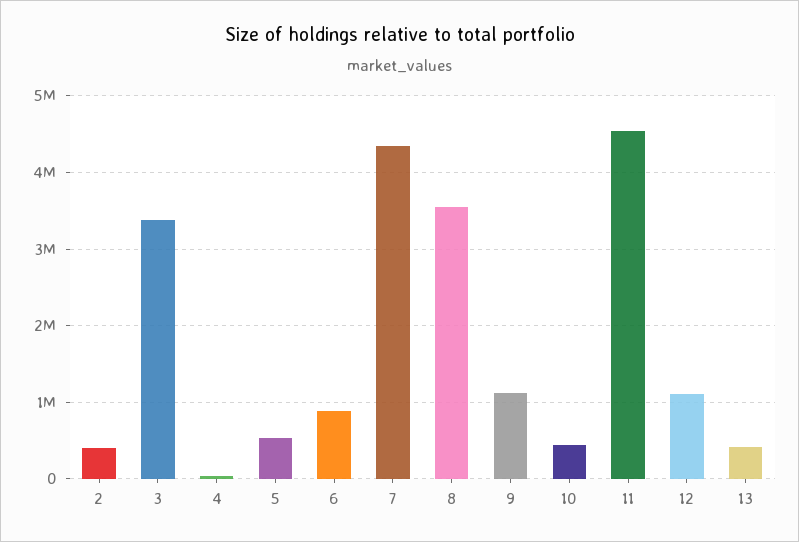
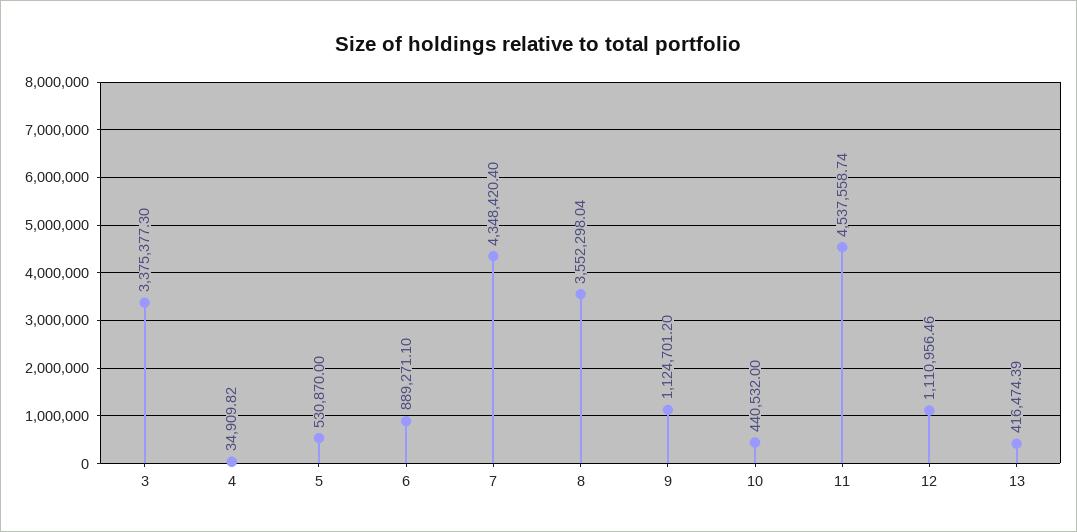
2: 400000 -> none

